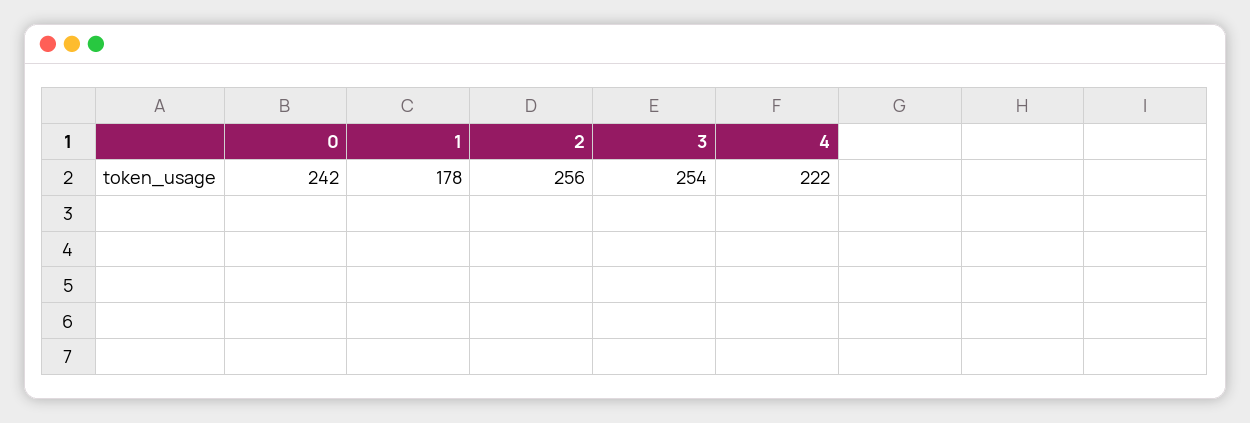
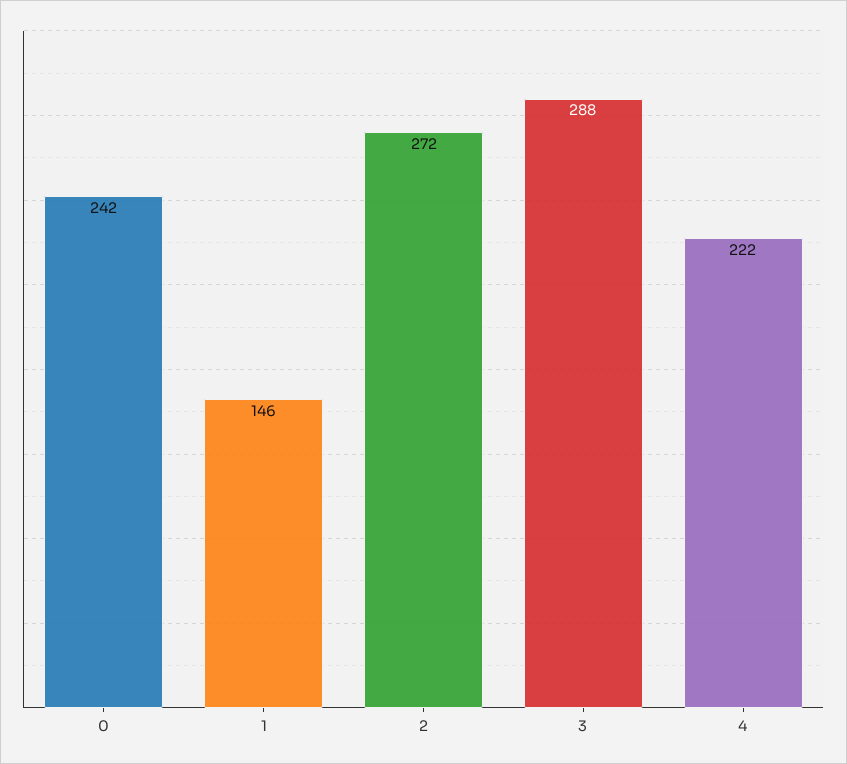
1: 178 -> 146
2: 256 -> 272
3: 254 -> 288

